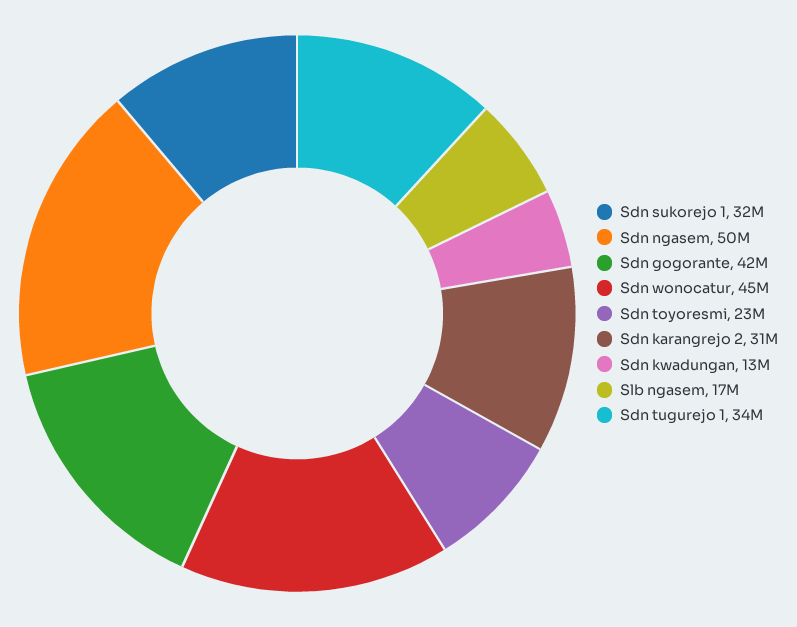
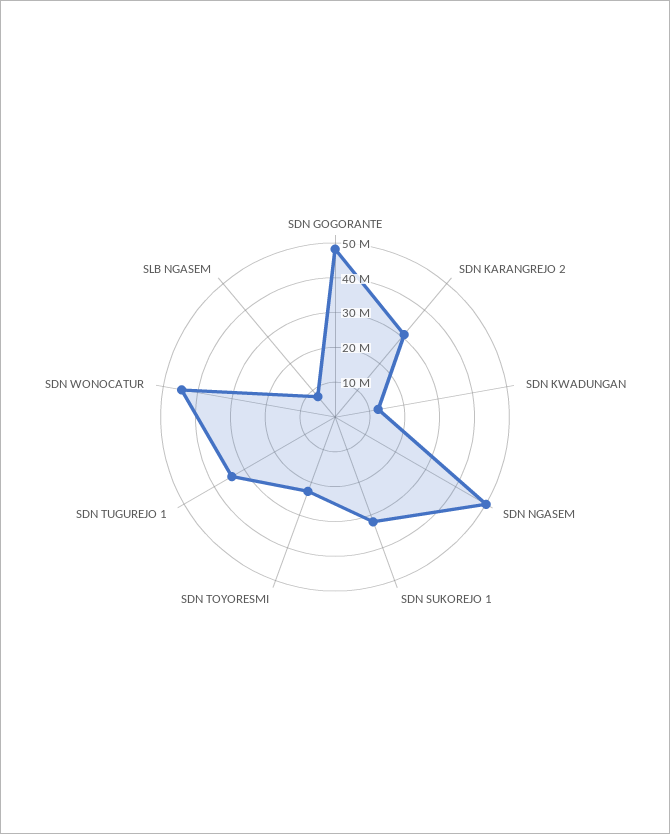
Sdn gogorante: 42000000 -> 47500000
Slb ngasem: 17000000 -> 7500000

